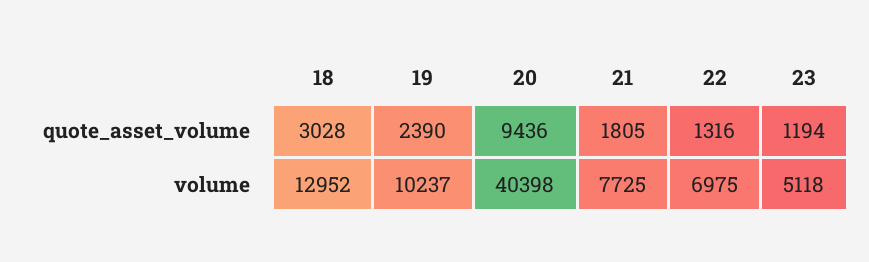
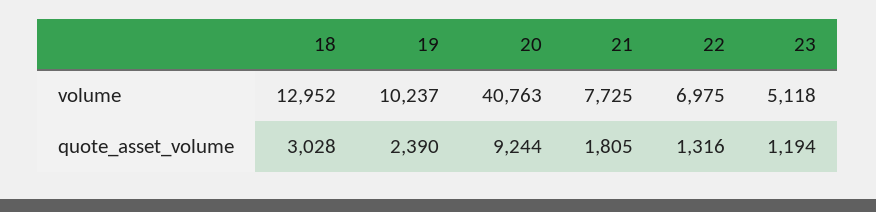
20, quote_asset_volume: 9436 -> 9244
20, volume: 40398 -> 40763

